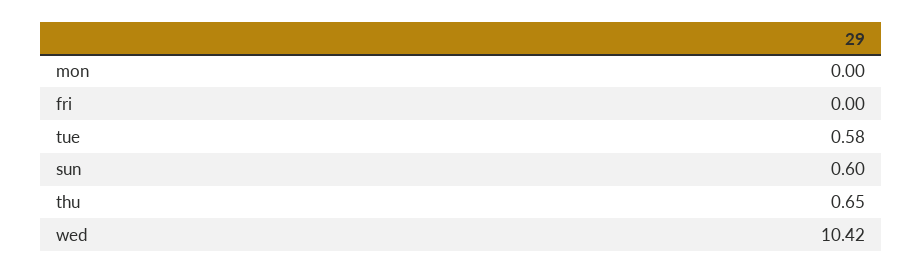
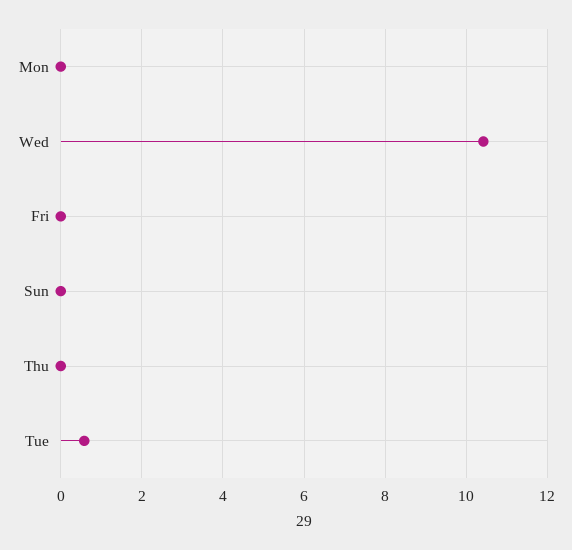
sun: 0.6 -> 0
thu: 0.65 -> 0

